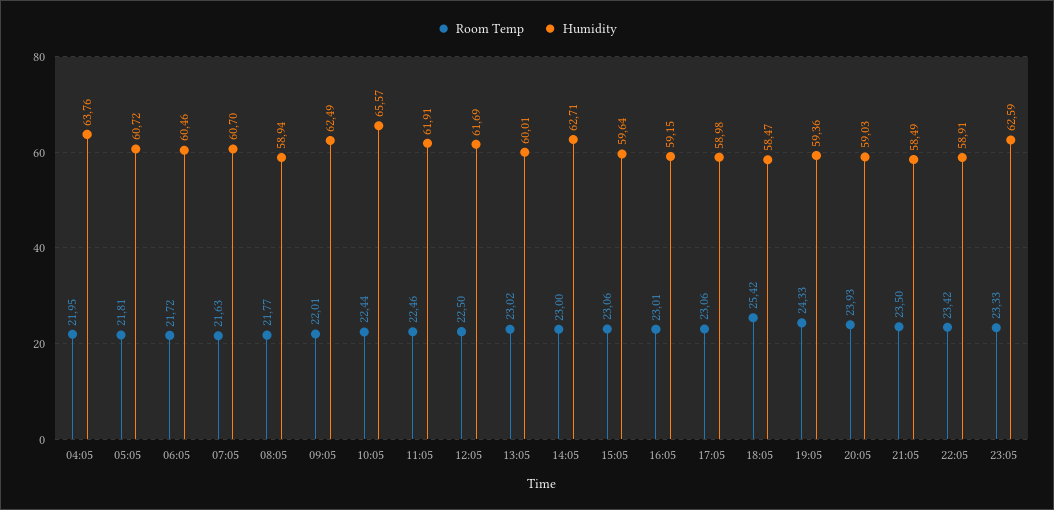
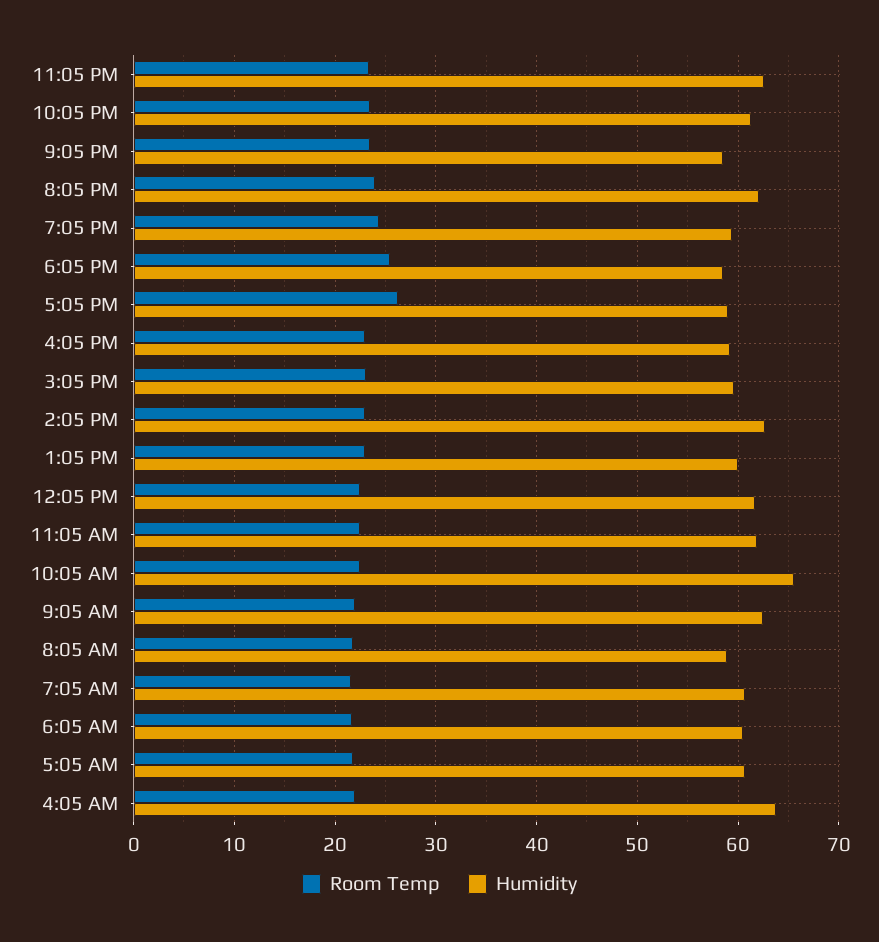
Room Temp, 17:05: 23.06 -> 26
Humidity, 20:05: 59.03 -> 62
Humidity, 22:05: 58.91 -> 61

